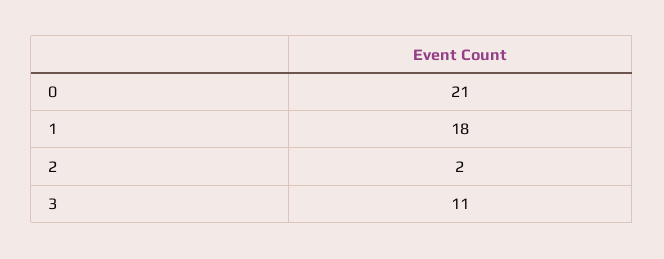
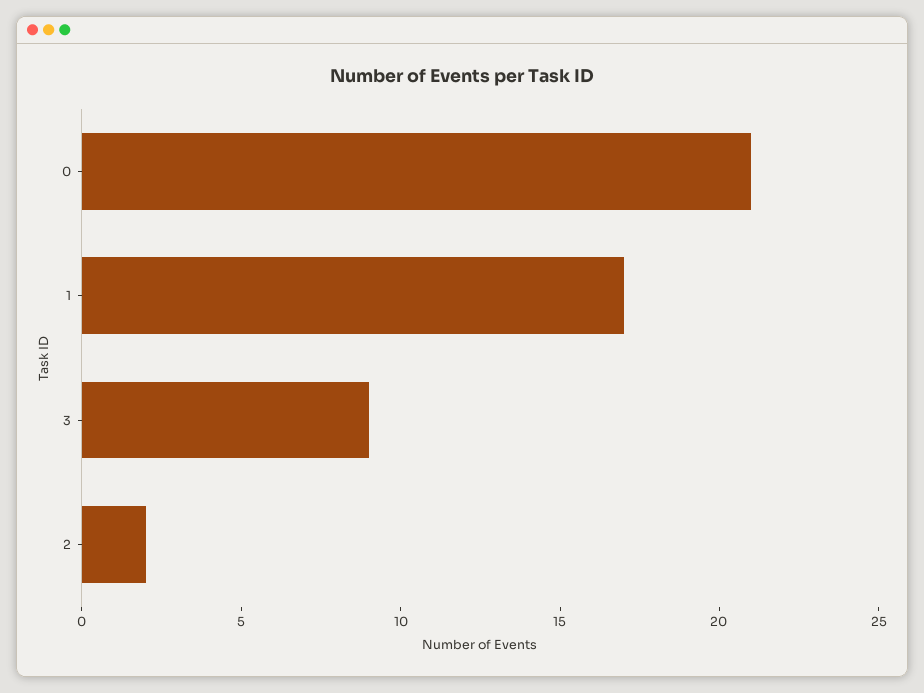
1: 18 -> 17
3: 11 -> 9

